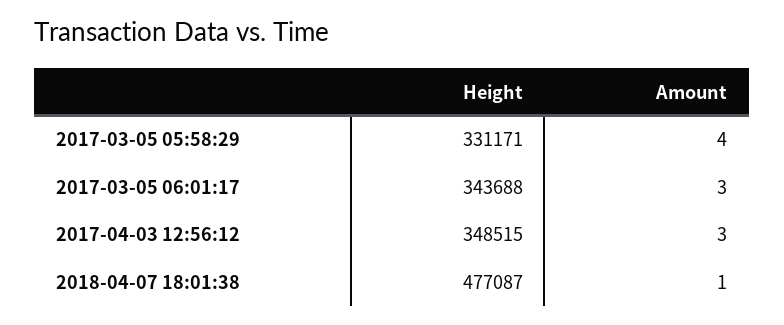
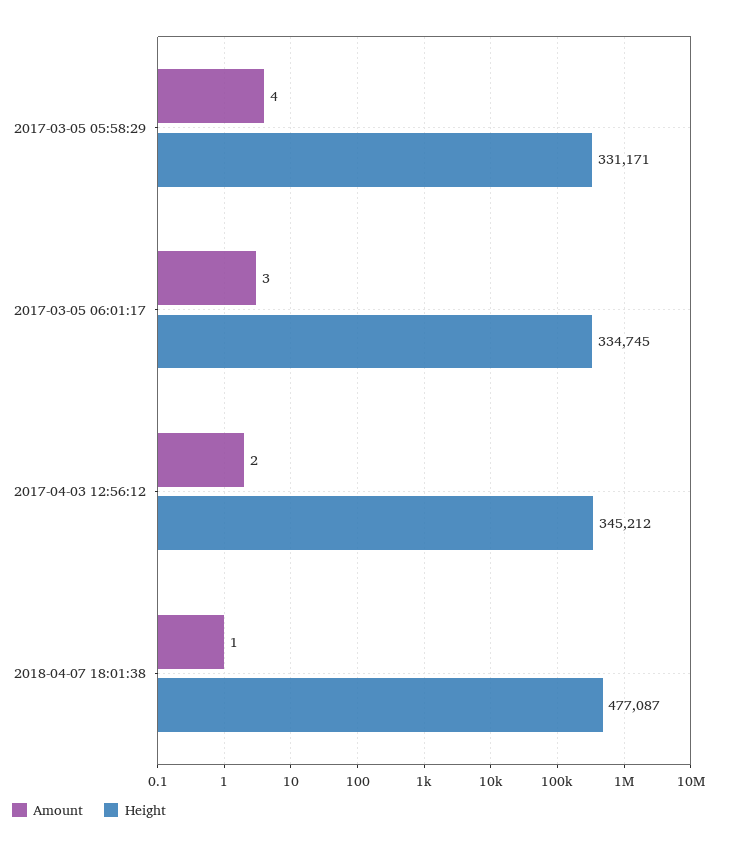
Height, 2017-03-05 06:01:17: 343688 -> 334745
Height, 2017-04-03 12:56:12: 348515 -> 345212
Amount, 2017-04-03 12:56:12: 3 -> 2

